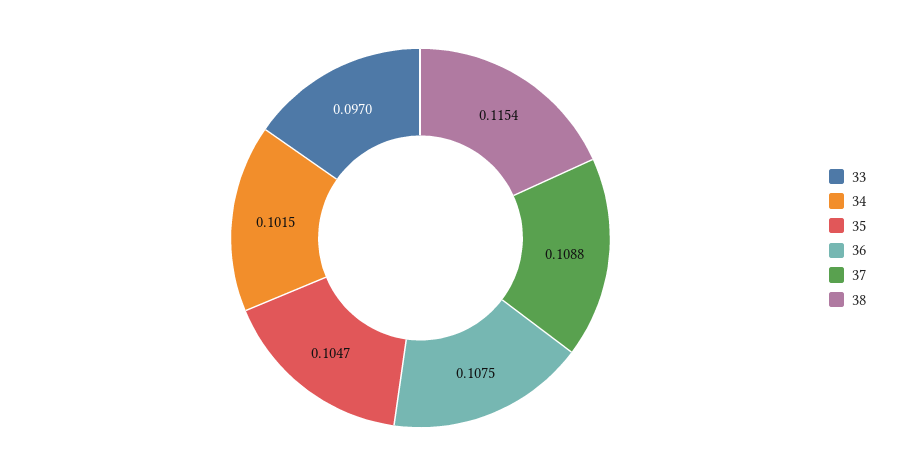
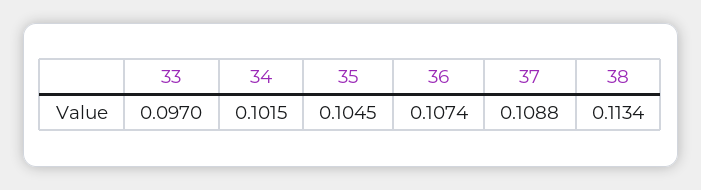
35: 0.1047 -> 0.1045
36: 0.1075 -> 0.1074
38: 0.1154 -> 0.1134

